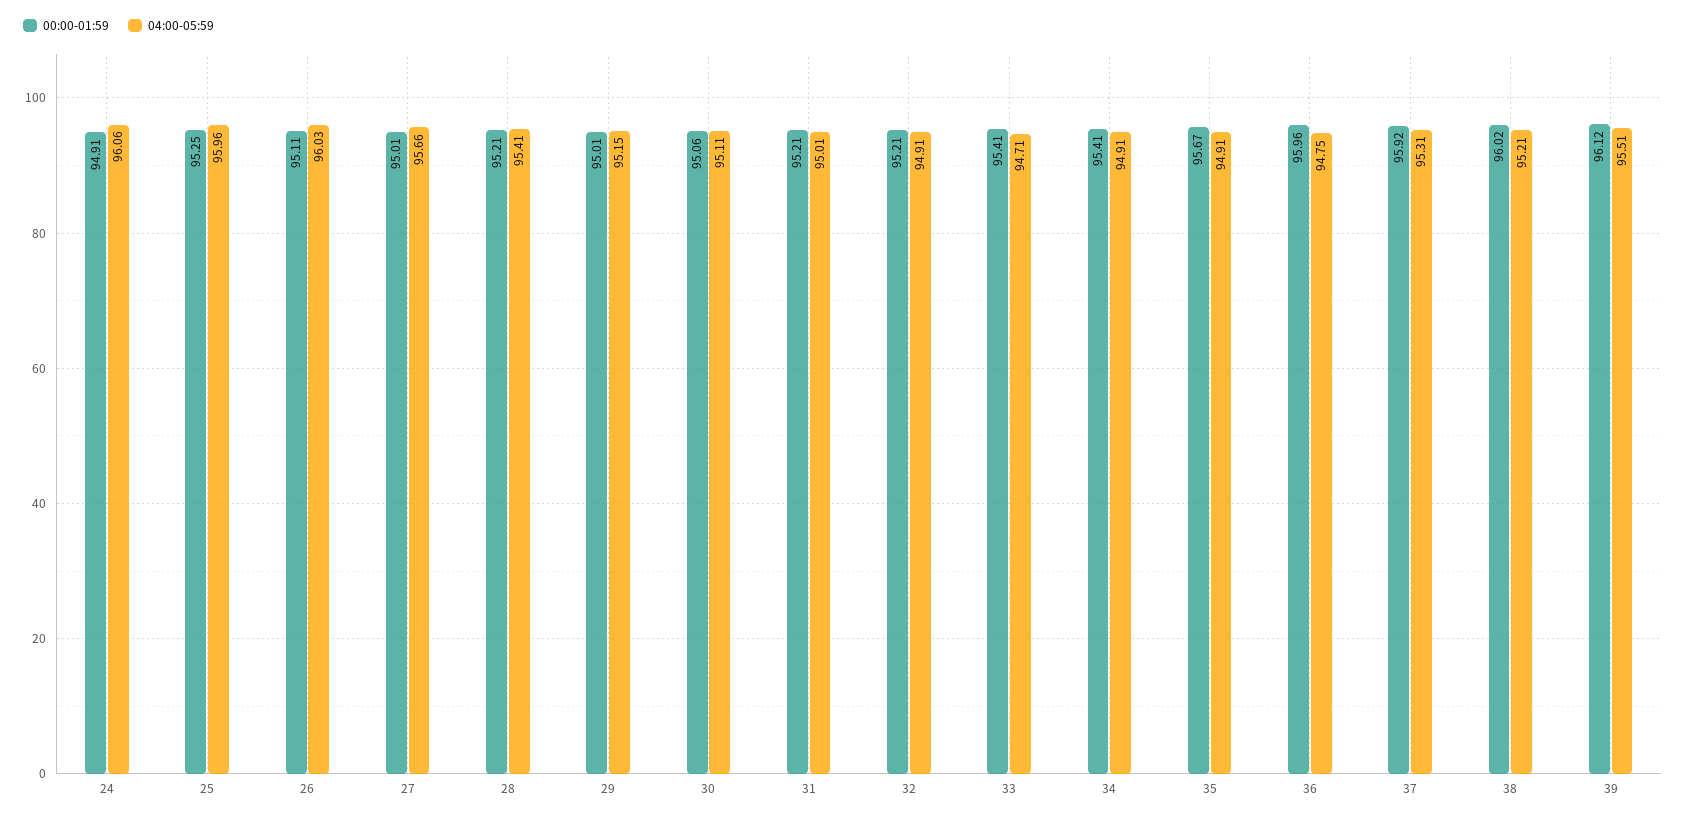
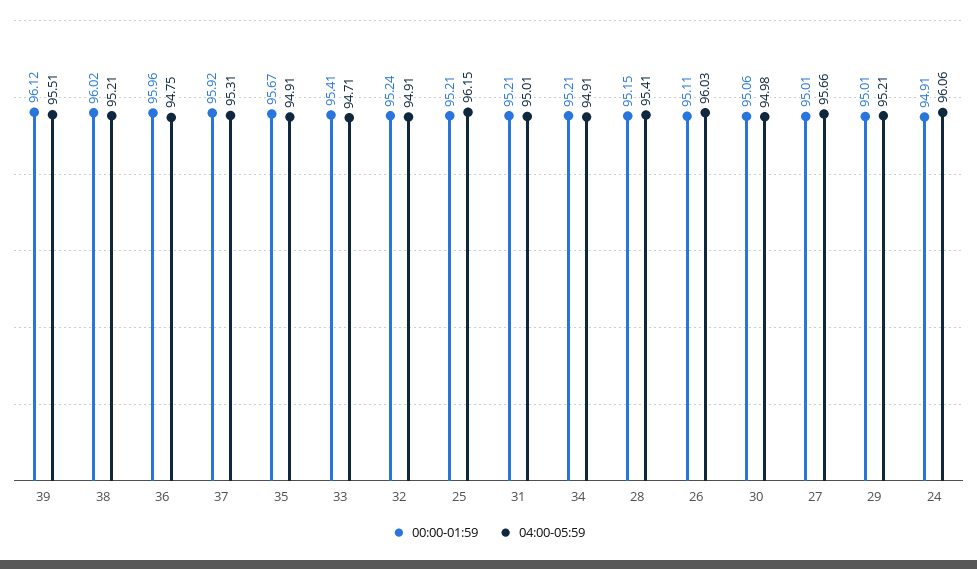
00:00-01:59, 25: 95.25 -> 95.21
04:00-05:59, 25: 95.96 -> 96.15
00:00-01:59, 28: 95.21 -> 95.15
04:00-05:59, 29: 95.15 -> 95.21
04:00-05:59, 30: 95.11 -> 94.98
00:00-01:59, 32: 95.21 -> 95.24
00:00-01:59, 34: 95.41 -> 95.21

